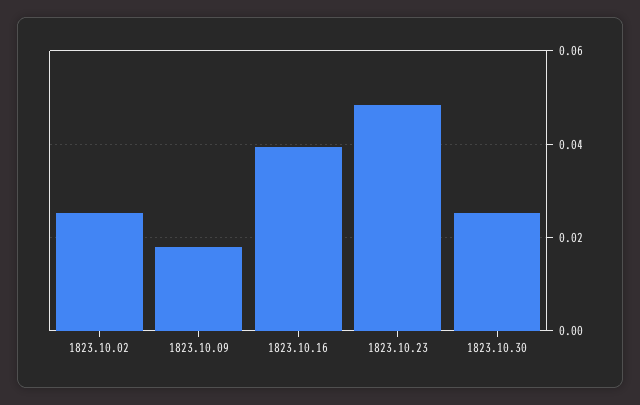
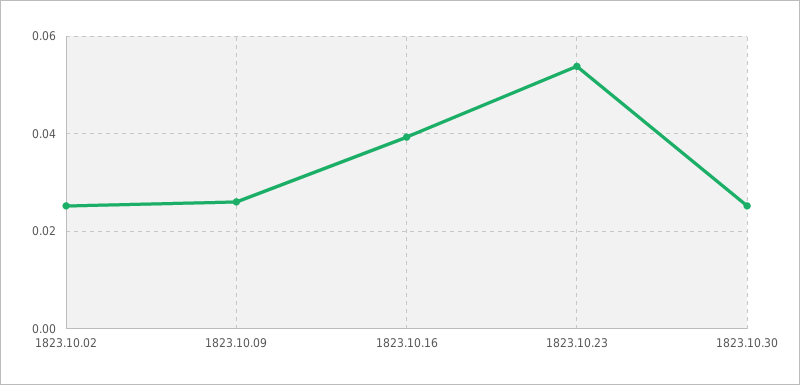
1823.10.09: 0.018 -> 0.026
1823.10.23: 0.048 -> 0.054

